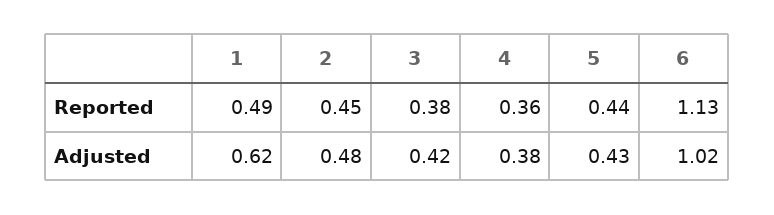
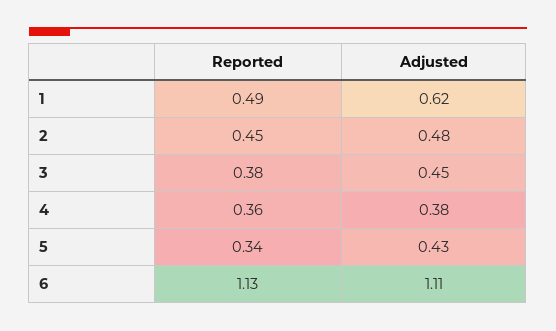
5, Reported: 0.44 -> 0.34
3, Adjusted: 0.42 -> 0.45
6, Adjusted: 1.02 -> 1.11

